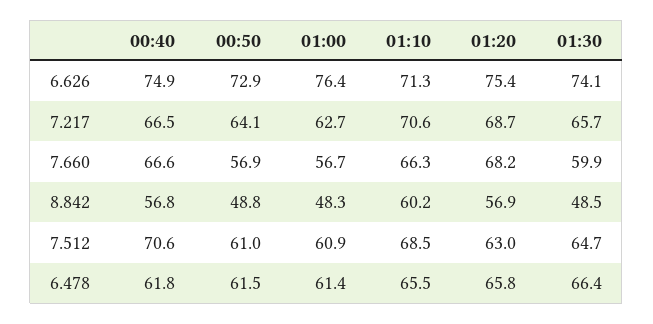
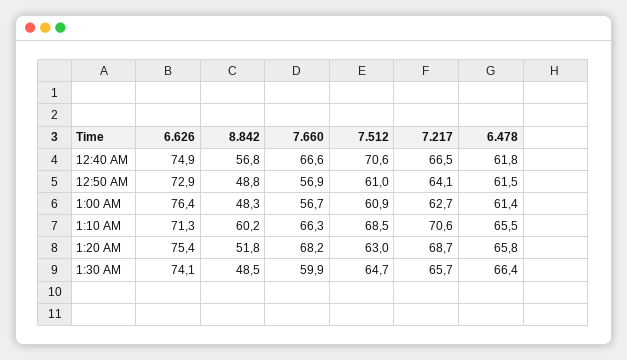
01:20, 8.842: 56.9 -> 51.8

